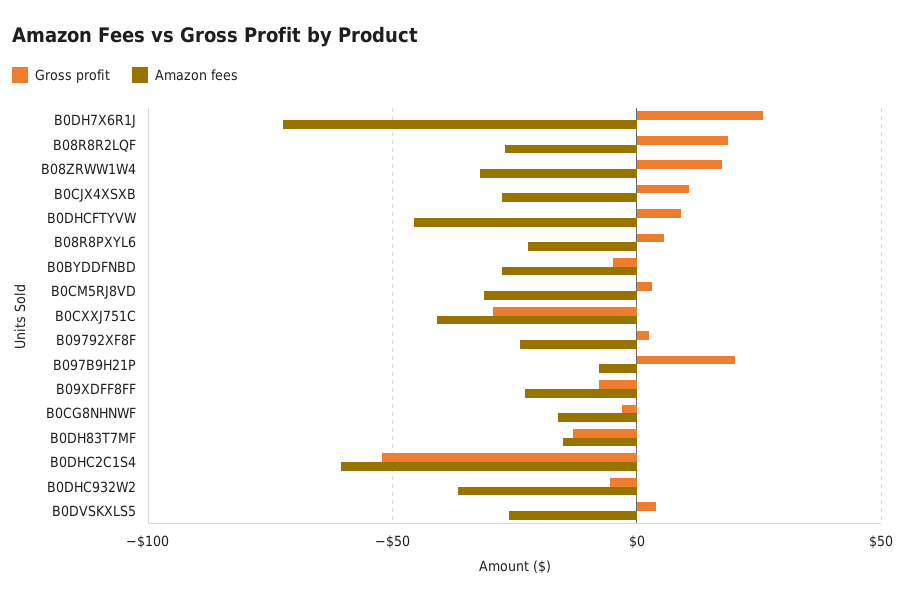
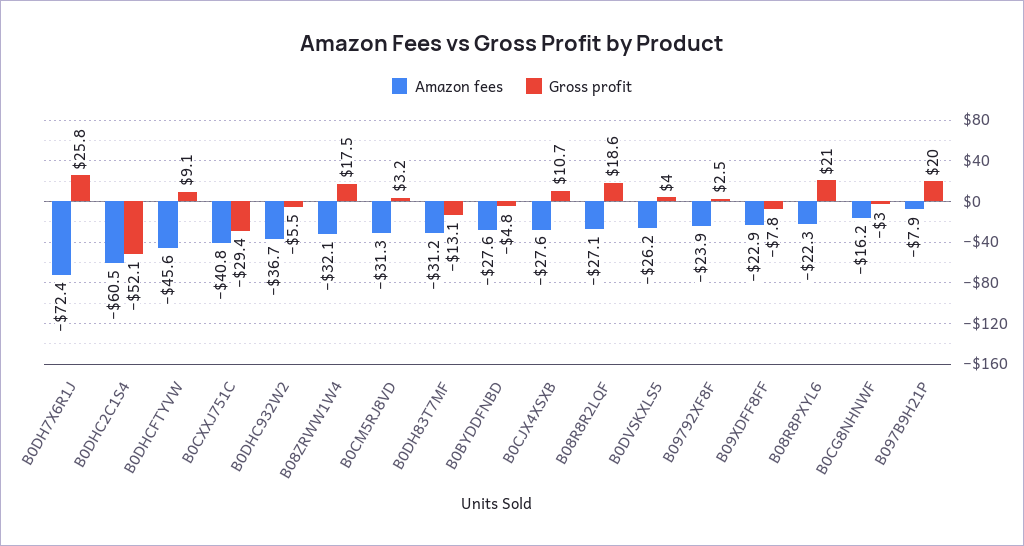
Gross profit, B08R8PXYL6: 5 -> 21
Amazon fees, B0DH83T7MF: -15 -> -31.2

